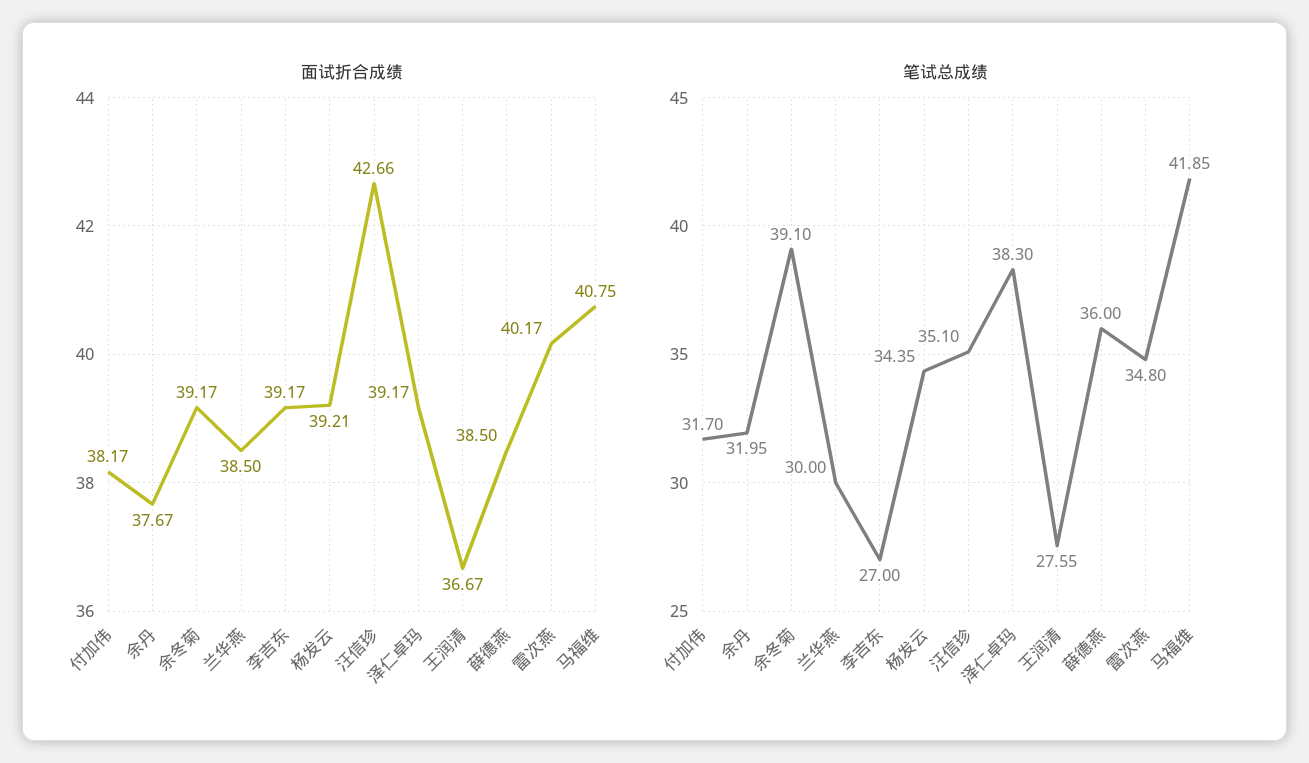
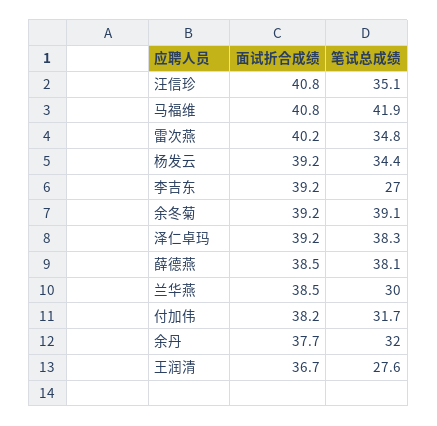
面试折合成绩, 汪信珍: 42.66 -> 40.8
笔试总成绩, 薛德燕: 36 -> 38.1

